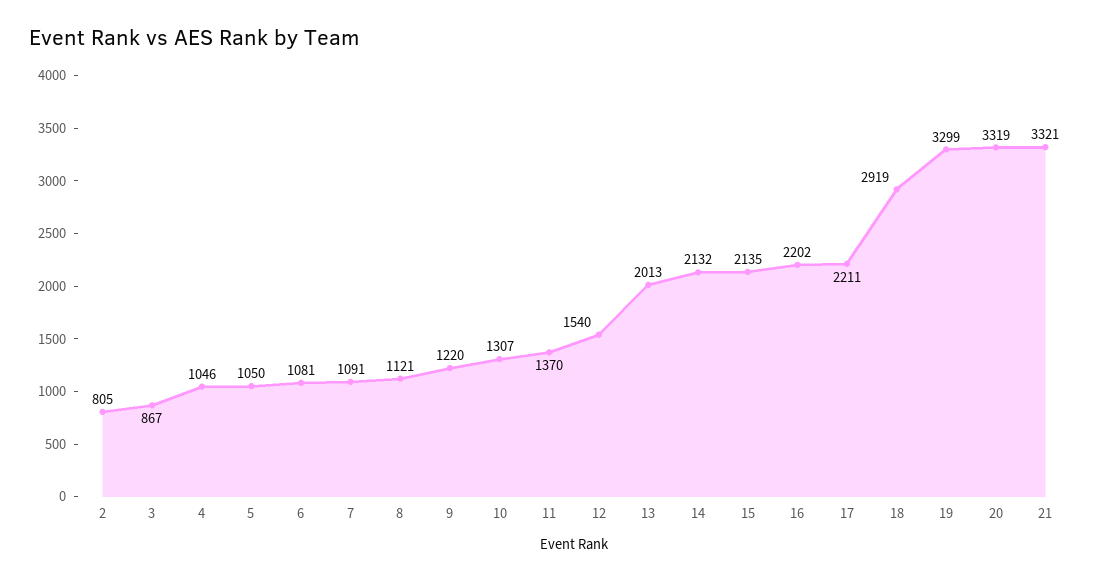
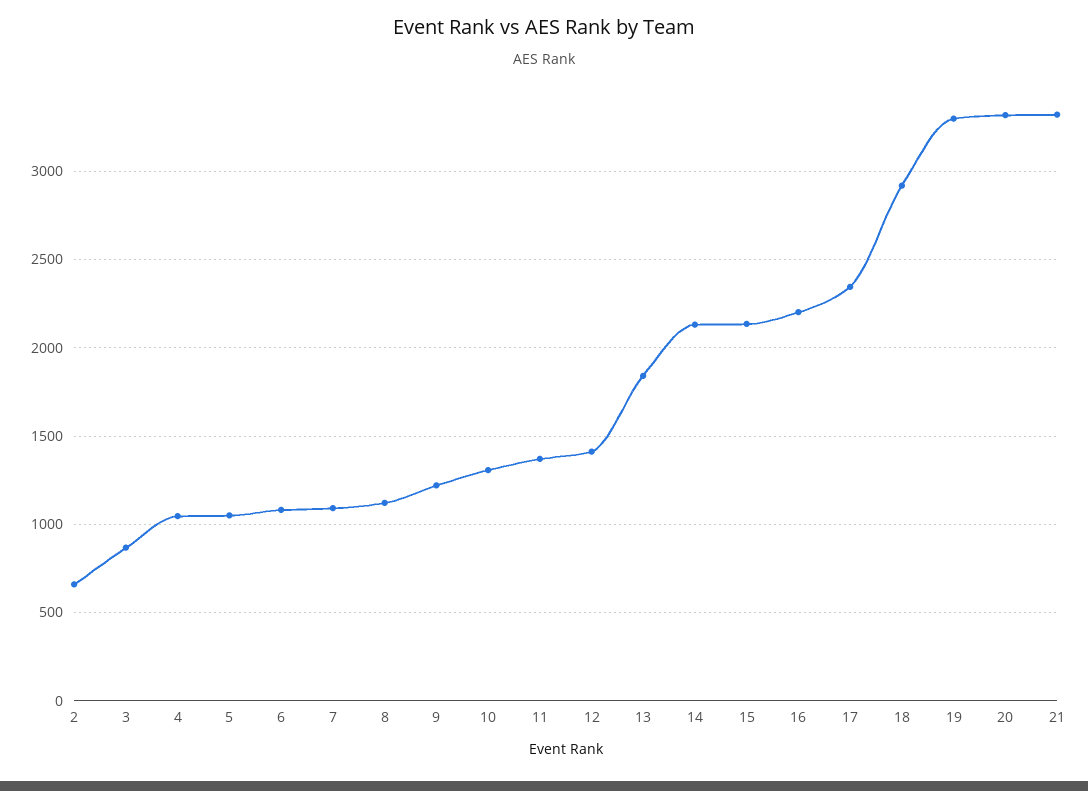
2: 805 -> 650
12: 1540 -> 1400
13: 2013 -> 1850
17: 2211 -> 2350

